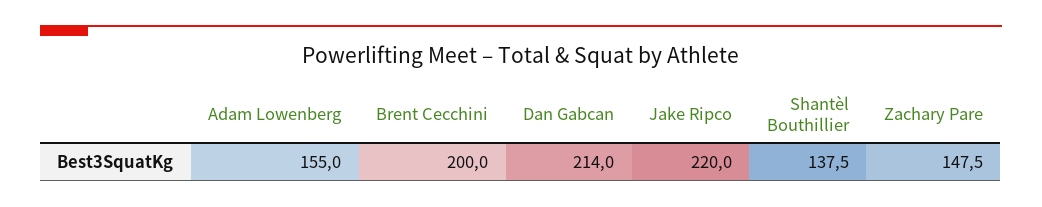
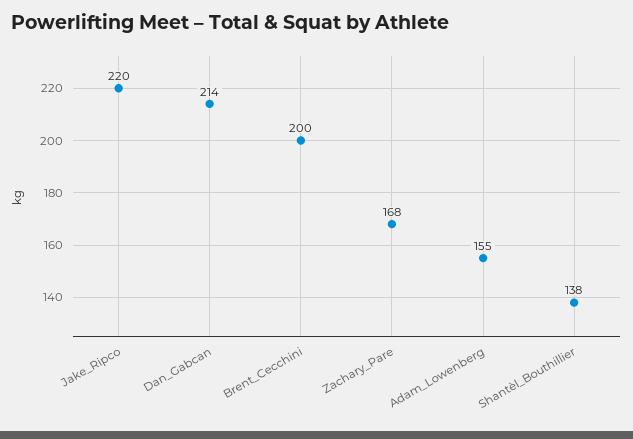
Zachary Pare: 147.5 -> 168

